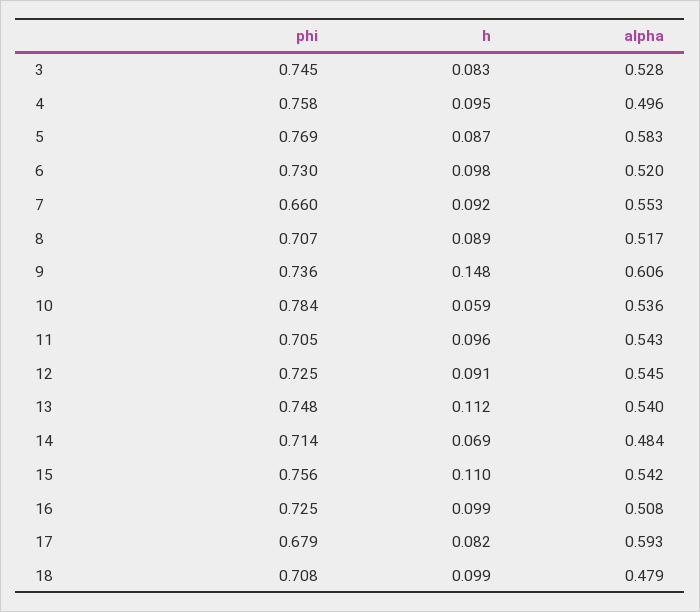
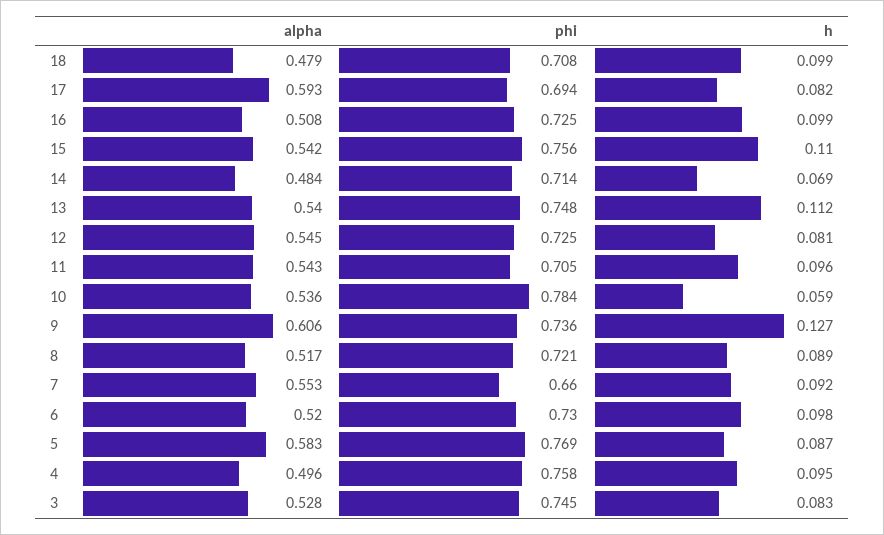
phi, 8: 0.707 -> 0.721
h, 9: 0.148 -> 0.127
h, 12: 0.091 -> 0.081
phi, 17: 0.679 -> 0.694

